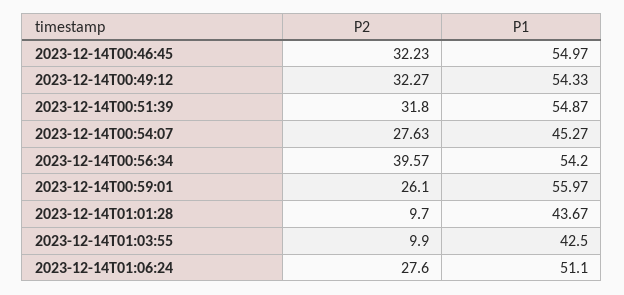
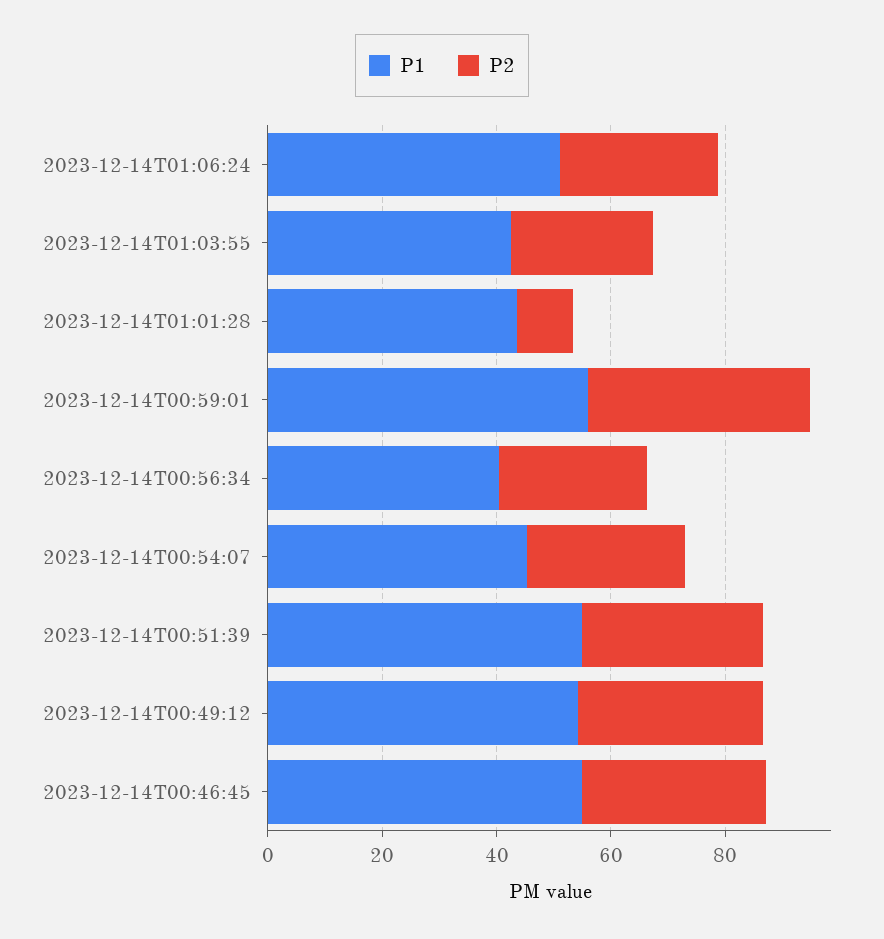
P2, 2023-12-14T00:56:34: 39.57 -> 25
P1, 2023-12-14T00:56:34: 54.2 -> 40
P2, 2023-12-14T00:59:01: 26.1 -> 40
P2, 2023-12-14T01:03:55: 9.9 -> 25

